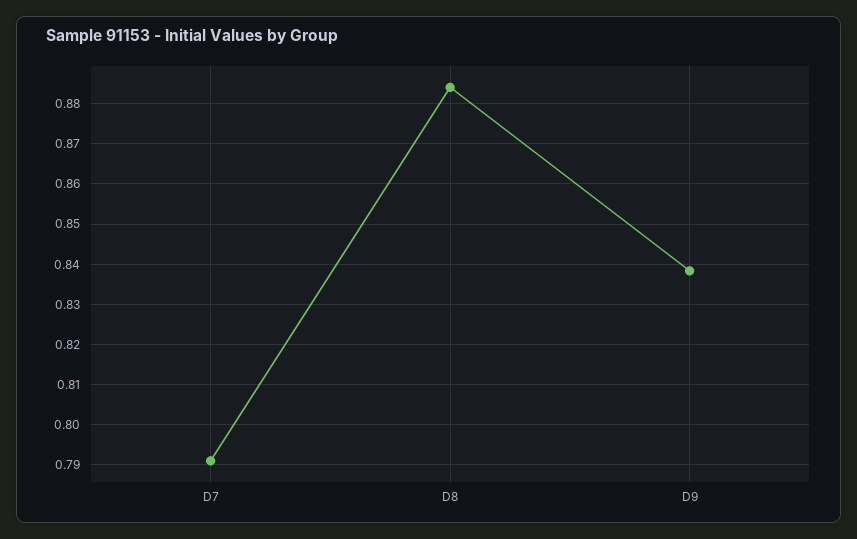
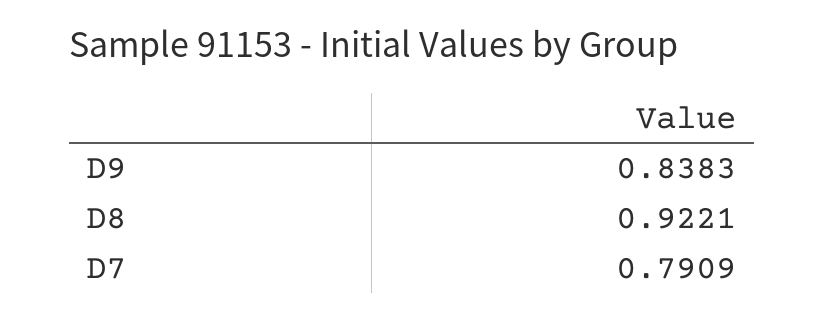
D8: 0.884 -> 0.9221

